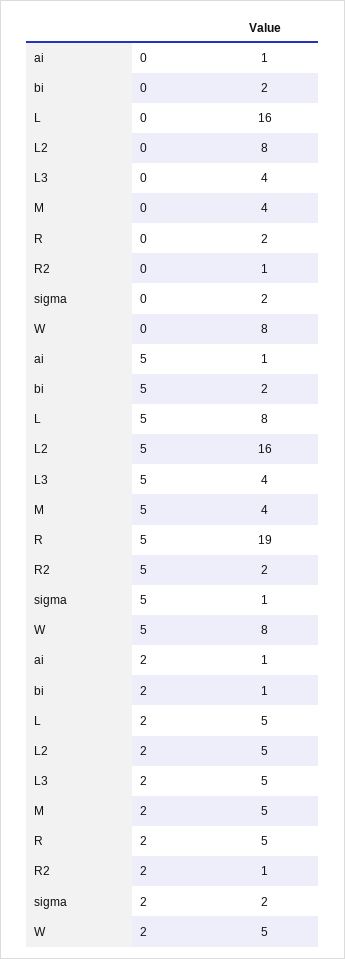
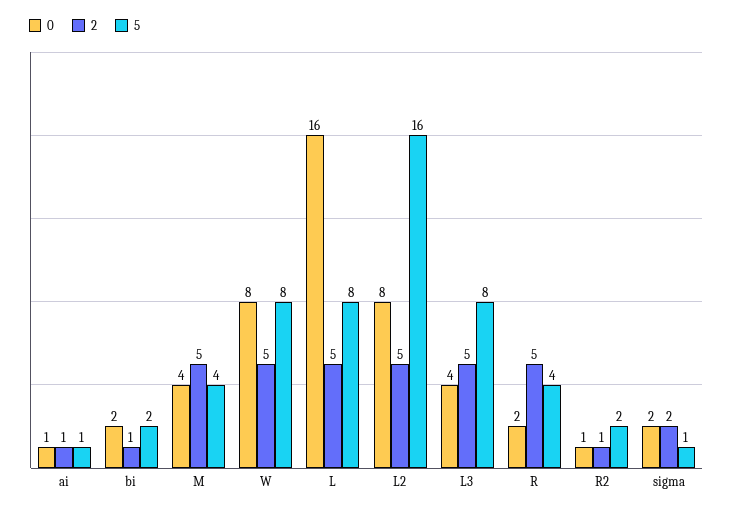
5, L3: 4 -> 8
5, R: 19 -> 4

